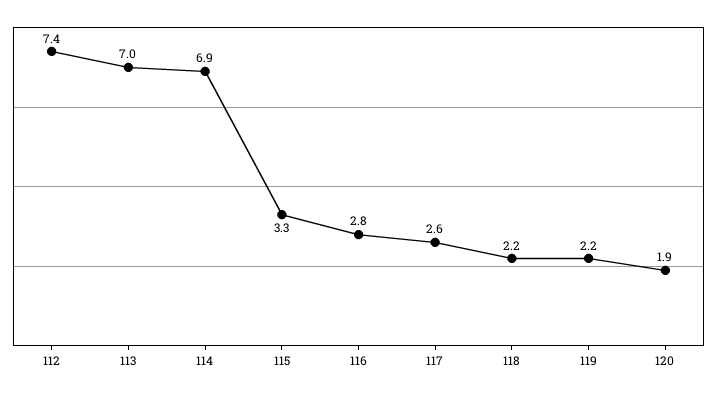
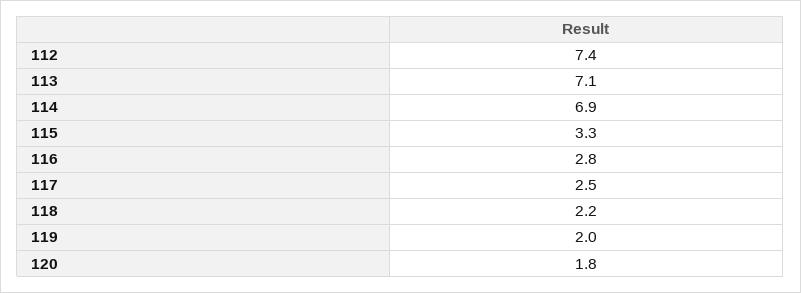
113: 7 -> 7.1
117: 2.6 -> 2.5
119: 2.2 -> 2
120: 1.9 -> 1.8

